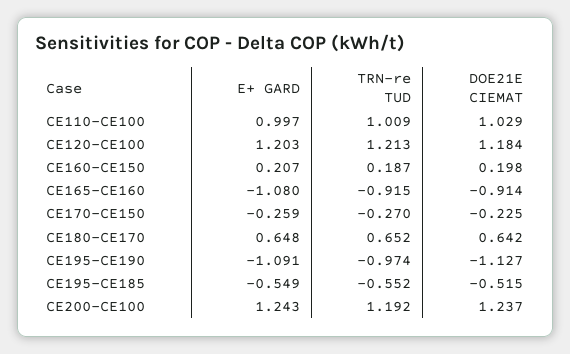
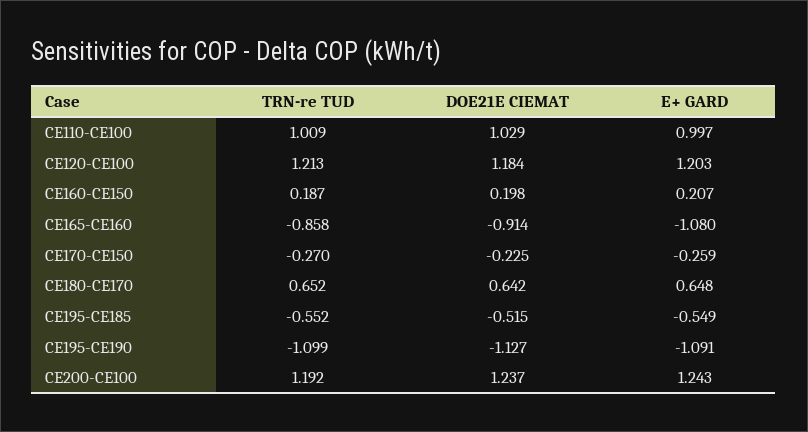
TRN-re TUD, CE165-CE160: -0.915 -> -0.858
TRN-re TUD, CE195-CE190: -0.974 -> -1.099

